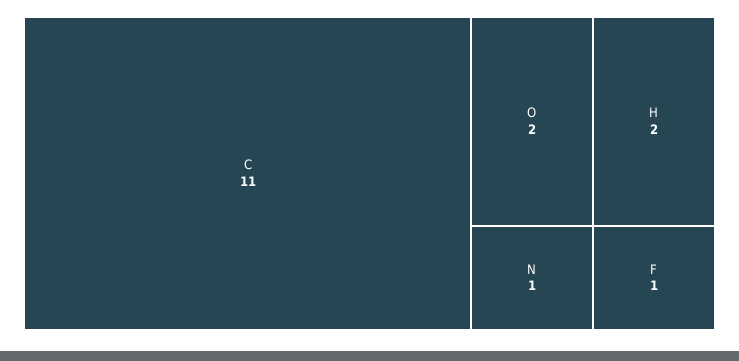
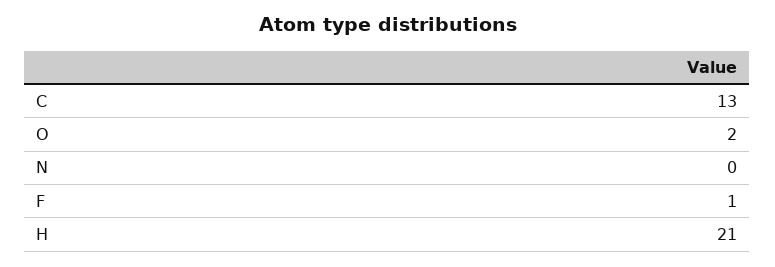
C: 11 -> 13
H: 2 -> 21
N: 1 -> 0

